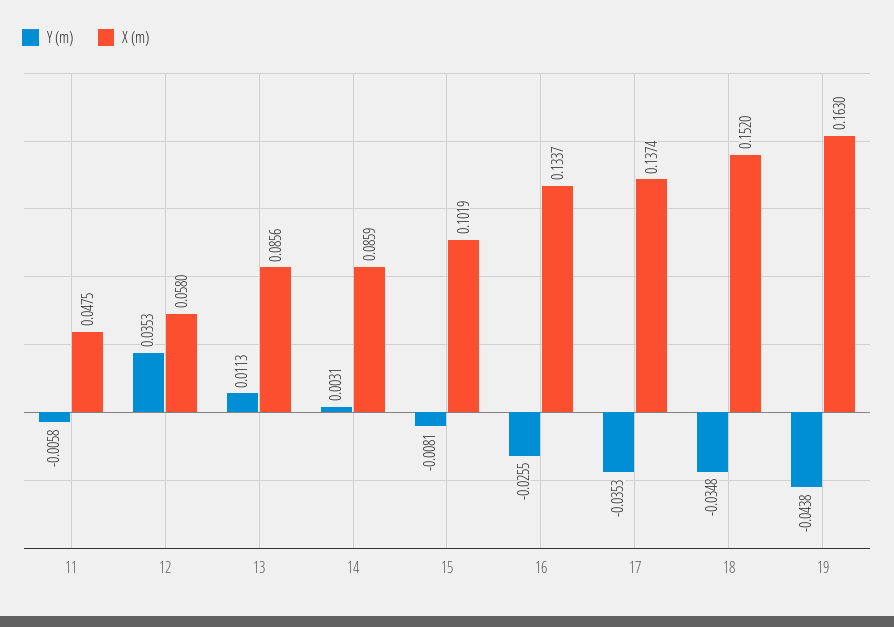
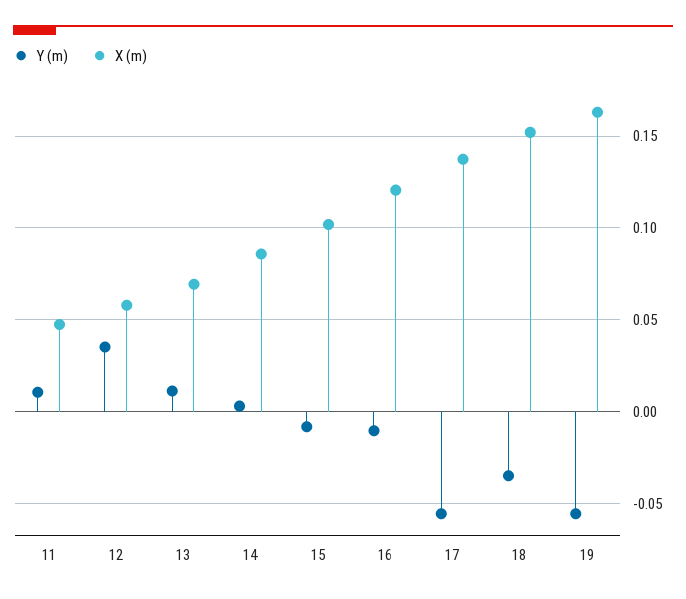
Y (m), 11: -0.0058 -> 0.01
X (m), 13: 0.0856 -> 0.07
Y (m), 16: -0.0255 -> -0.01
X (m), 16: 0.1337 -> 0.12
Y (m), 17: -0.0353 -> -0.055
Y (m), 19: -0.0438 -> -0.055

